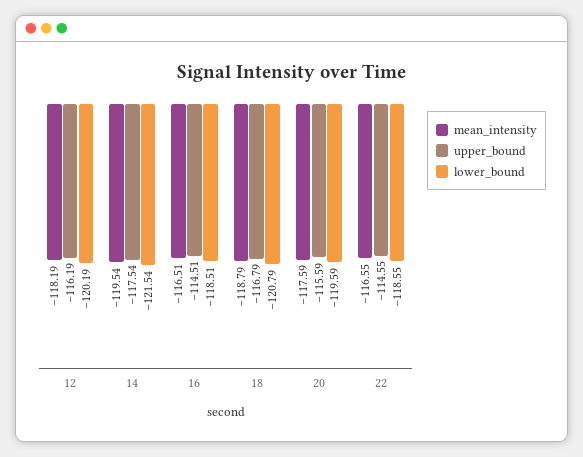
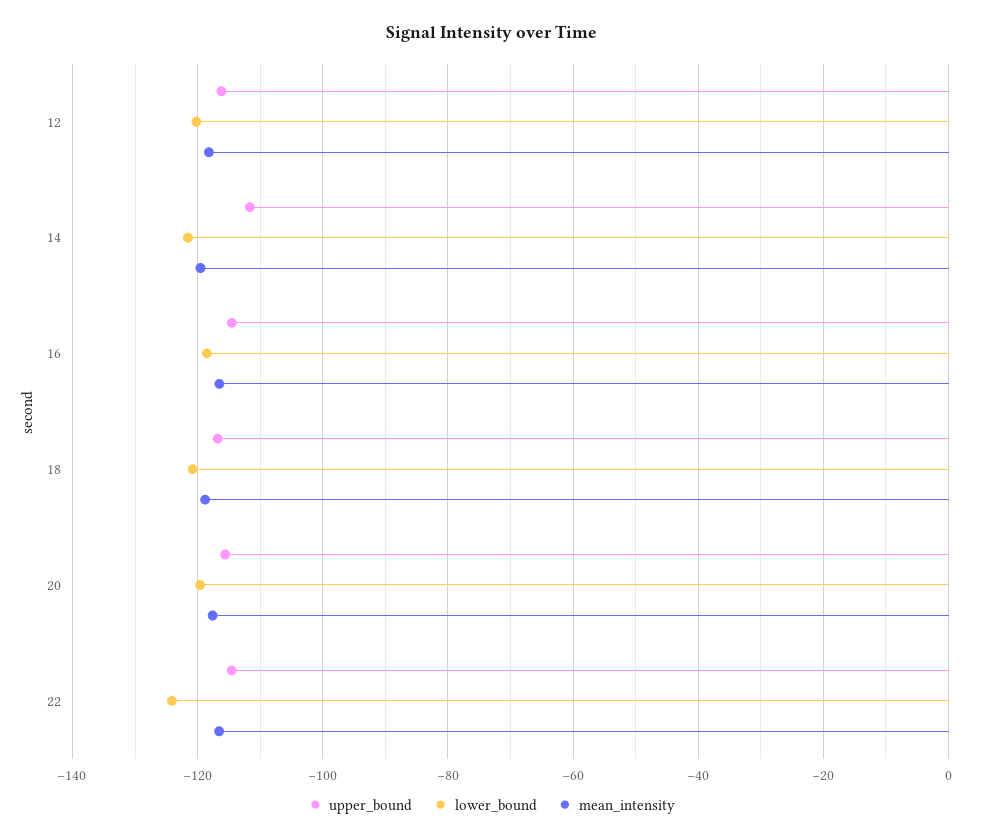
upper_bound, 14: -117.54 -> -112
lower_bound, 22: -118.55 -> -124

